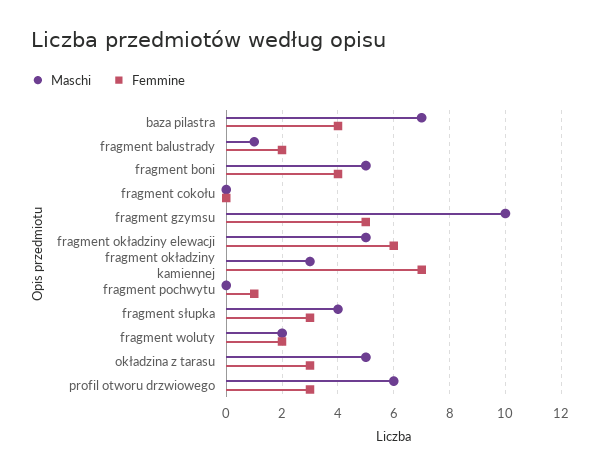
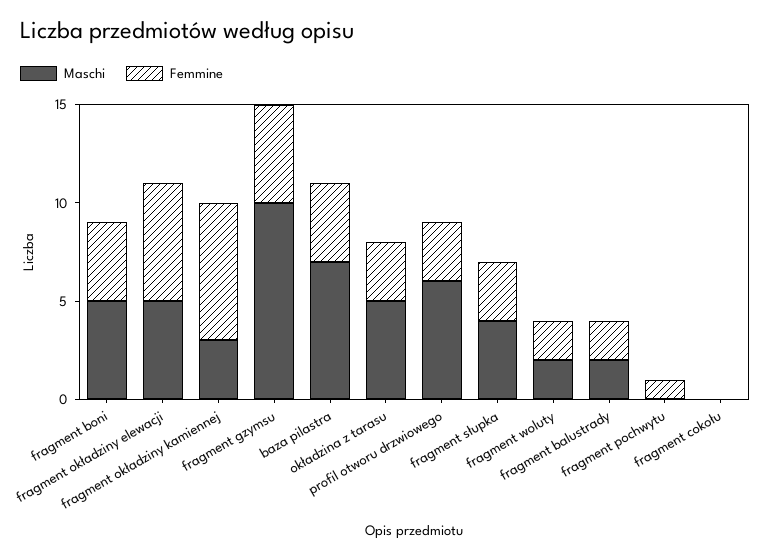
Maschi, fragment balustrady: 1 -> 2

